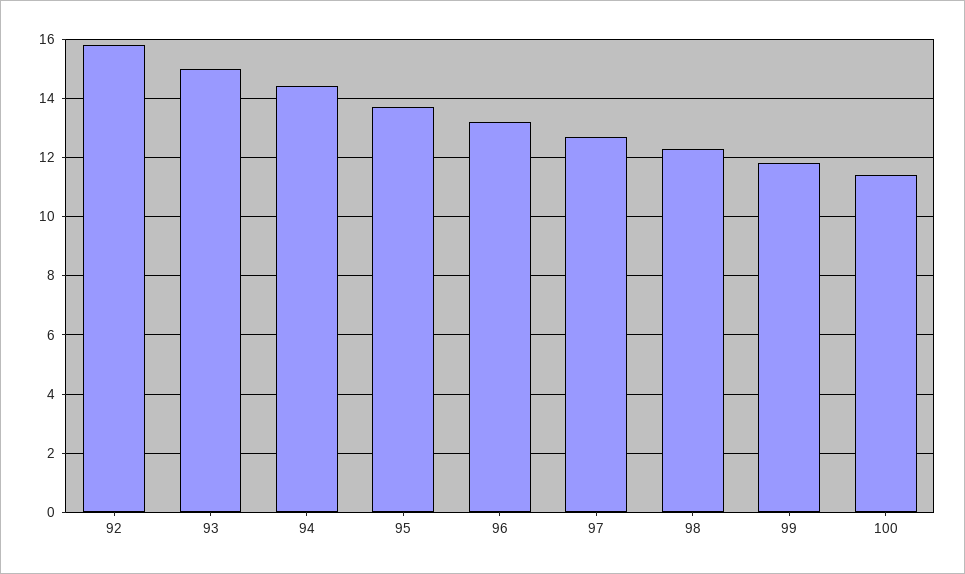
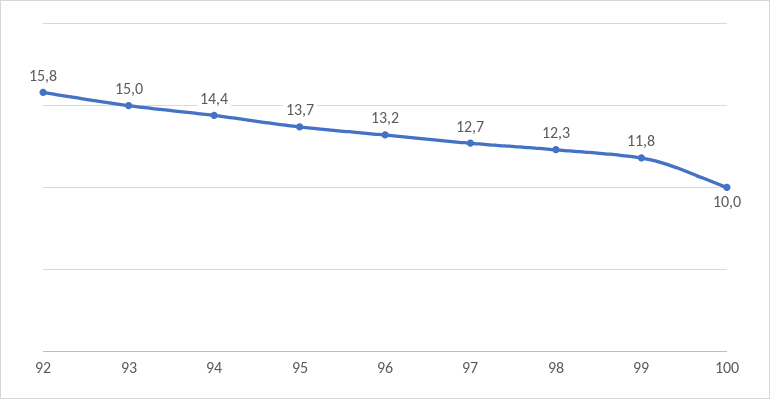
100: 11.5 -> 10

